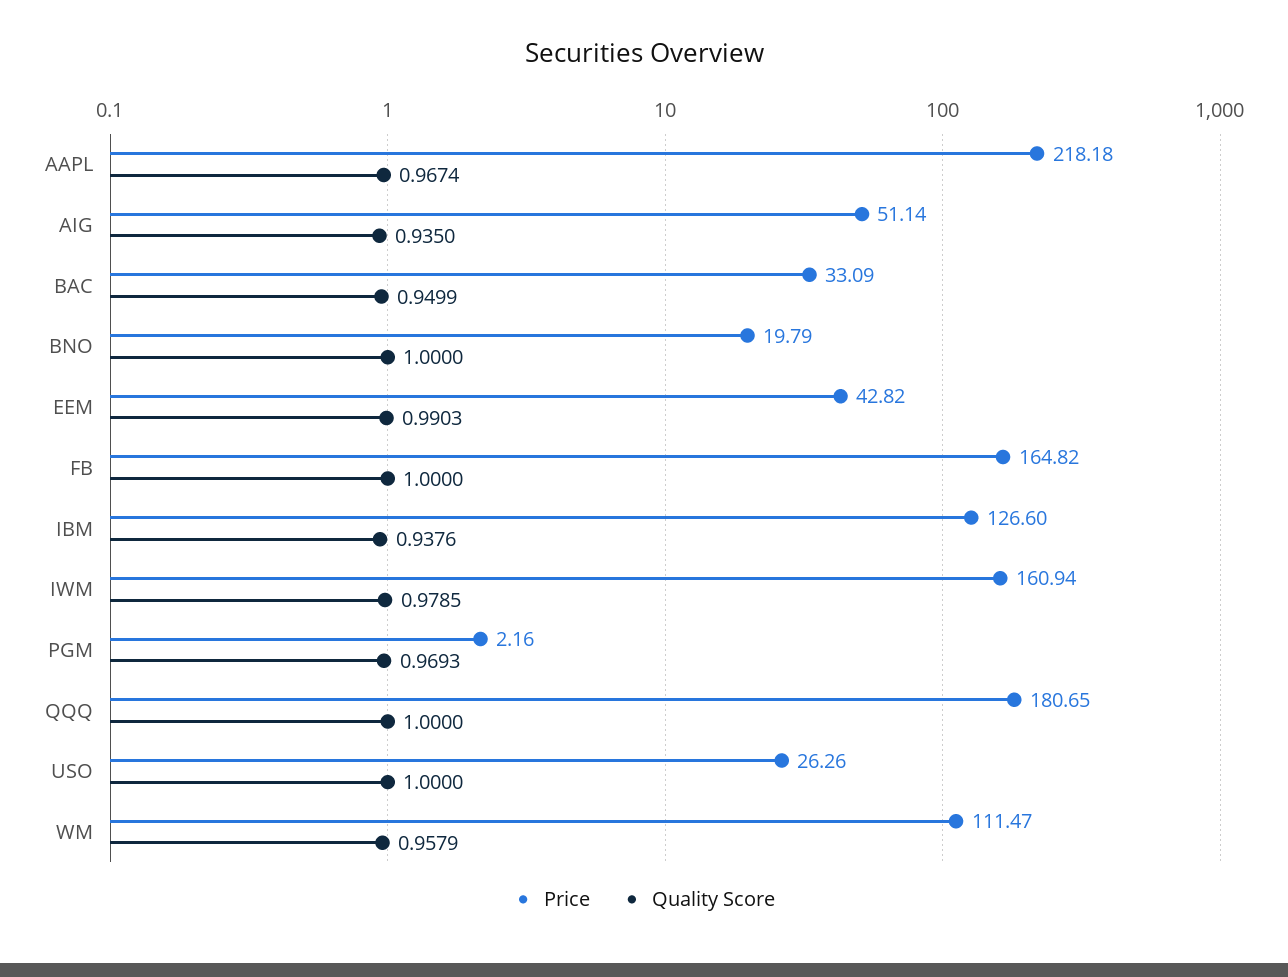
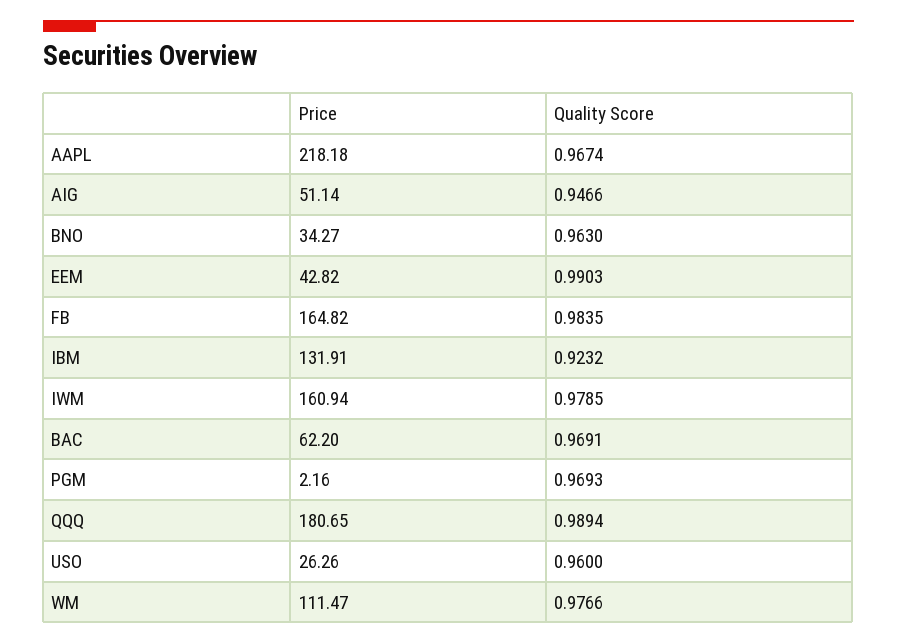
Quality Score, AIG: 0.935 -> 0.9466
Price, BAC: 33.09 -> 62.2
Quality Score, BAC: 0.9499 -> 0.9691
Price, BNO: 19.79 -> 34.27
Quality Score, BNO: 1 -> 0.963
Quality Score, FB: 1 -> 0.9835
Price, IBM: 126.6 -> 131.91
Quality Score, IBM: 0.9376 -> 0.9232
Quality Score, QQQ: 1 -> 0.9894
Quality Score, USO: 1 -> 0.96
Quality Score, WM: 0.9579 -> 0.9766

